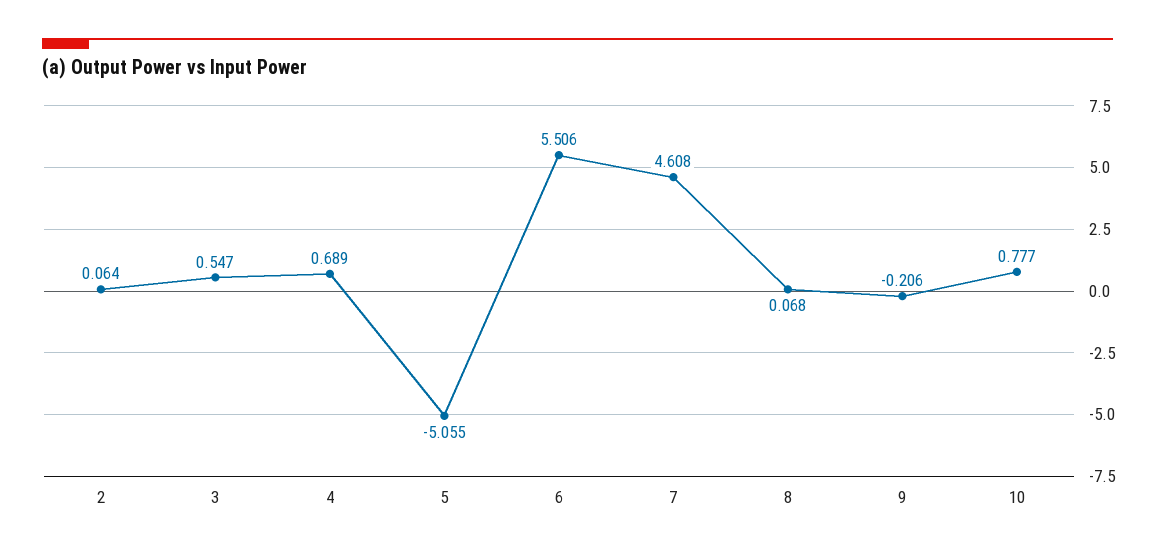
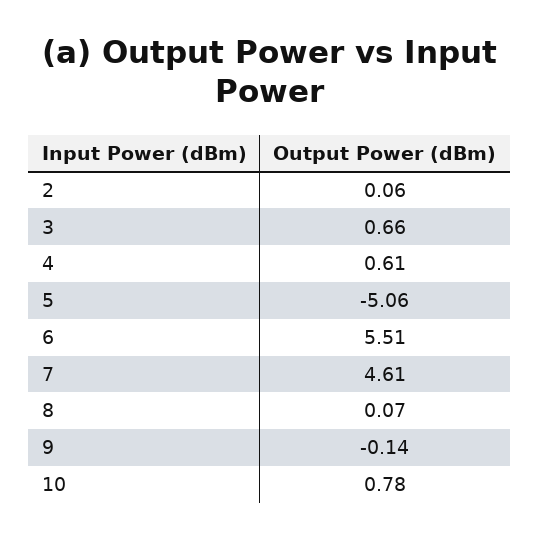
3: 0.547 -> 0.66
4: 0.689 -> 0.61
9: -0.206 -> -0.14

